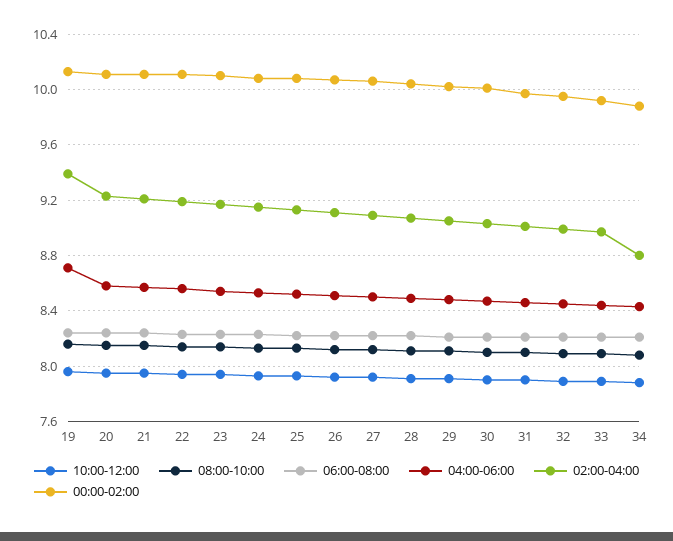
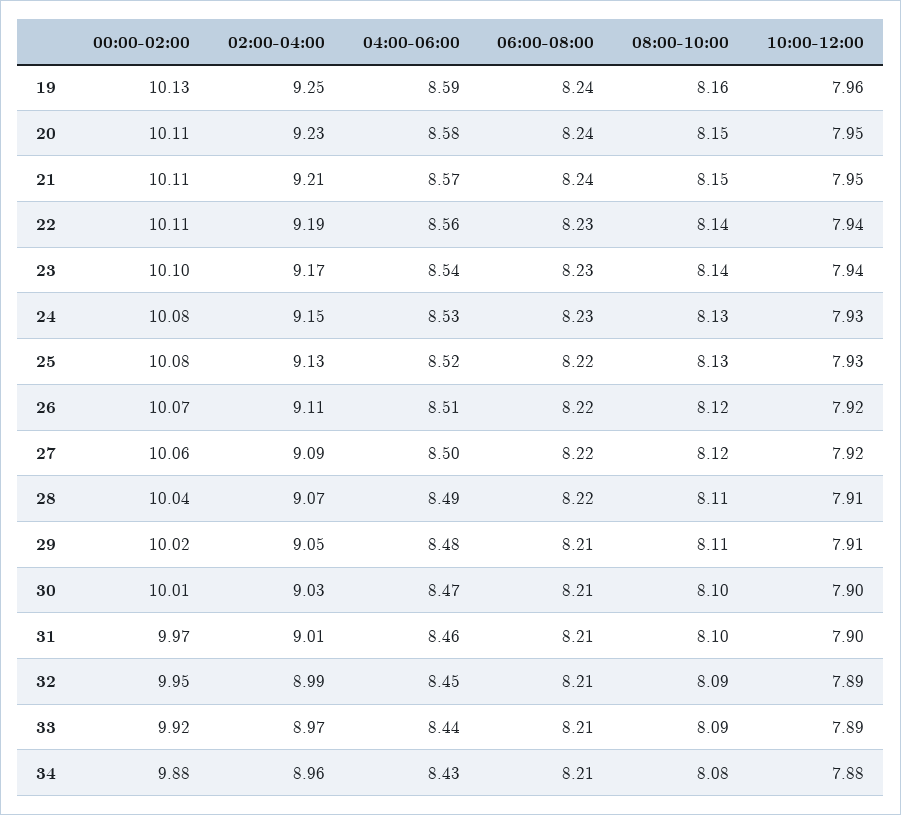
04:00-06:00, 19: 8.7 -> 8.59
02:00-04:00, 19: 9.4 -> 9.25
02:00-04:00, 34: 8.8 -> 8.96

